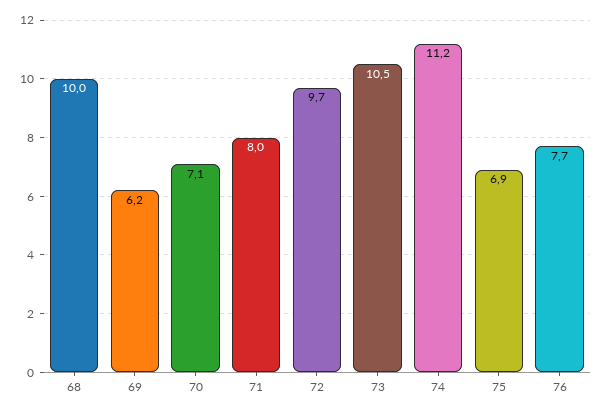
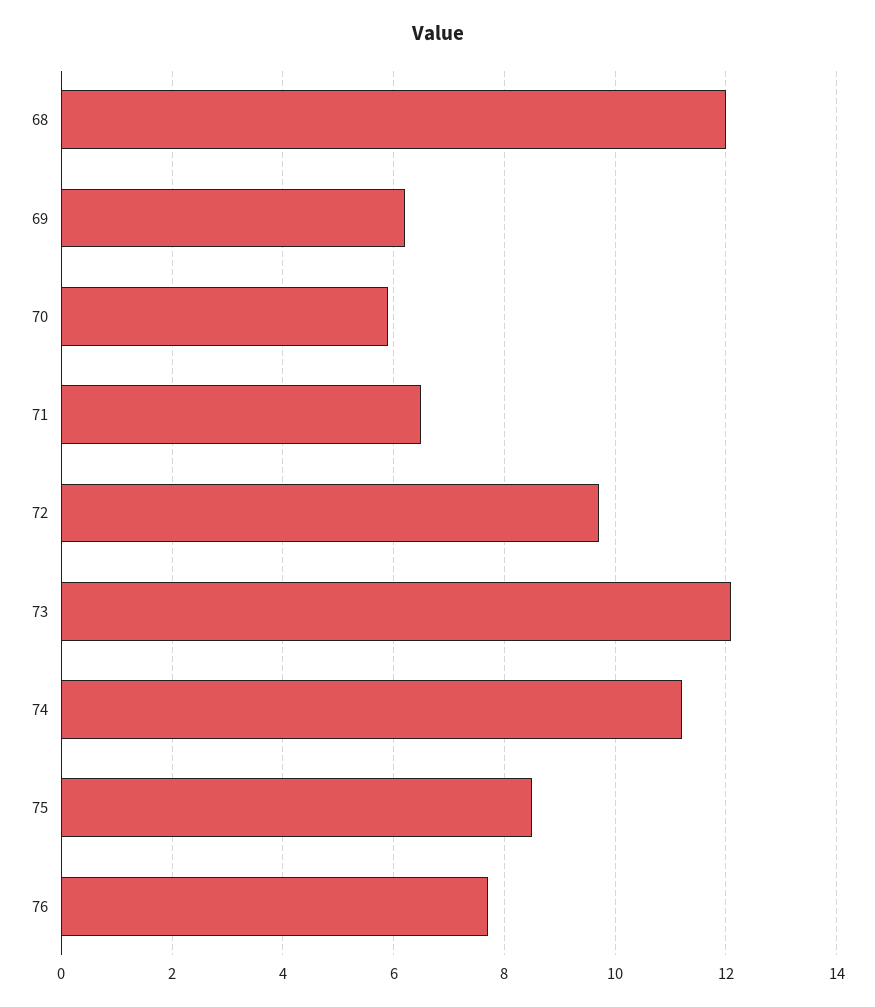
68: 10 -> 12
70: 7.1 -> 6
71: 8 -> 6.5
73: 10.5 -> 12
75: 6.9 -> 8.5

